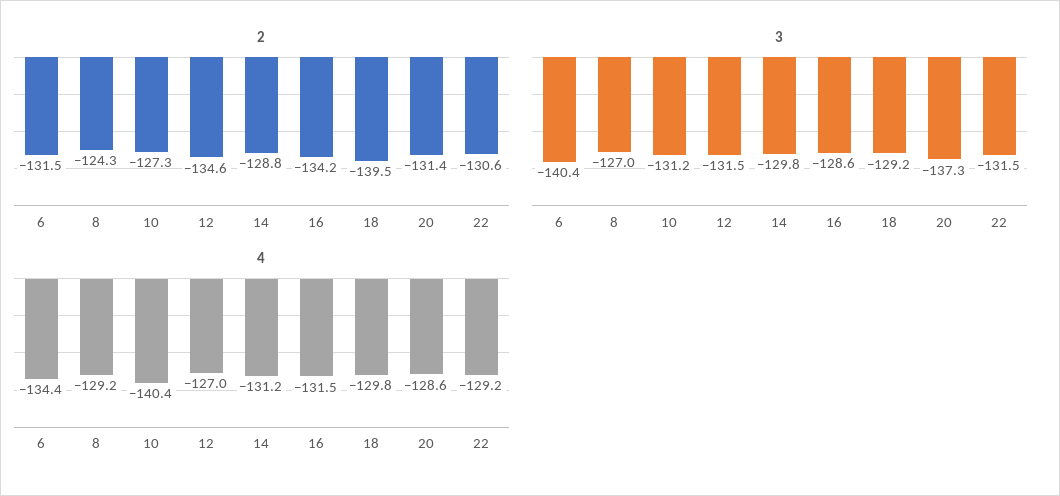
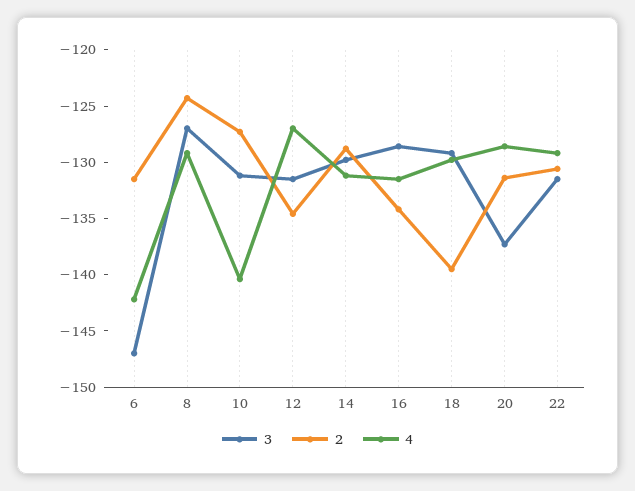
3, 6: -140.4 -> -147
4, 6: -134.4 -> -142

